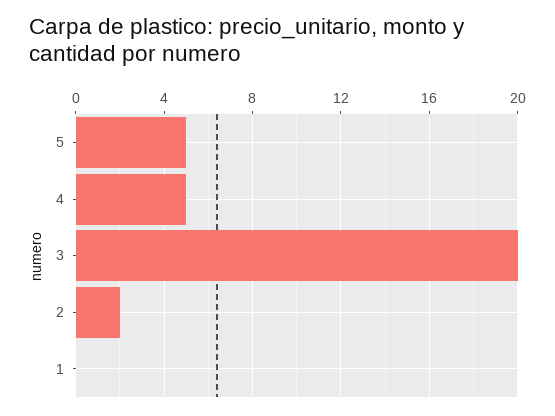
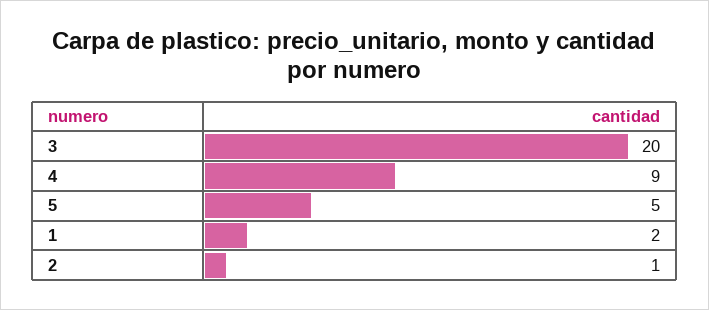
4: 5 -> 9
2: 2 -> 1
1: 0 -> 2

